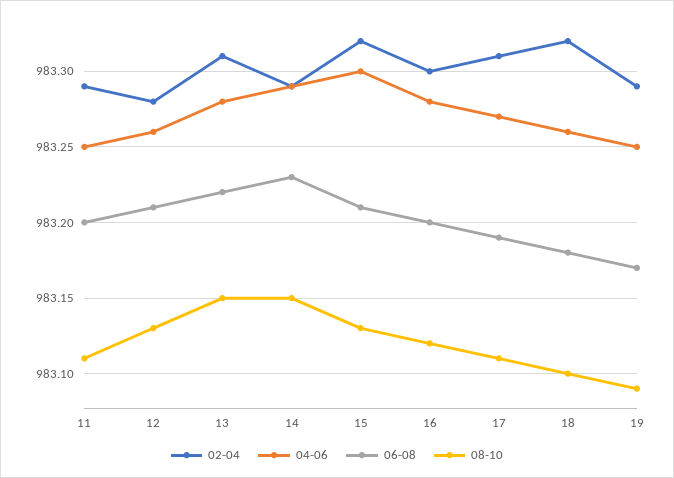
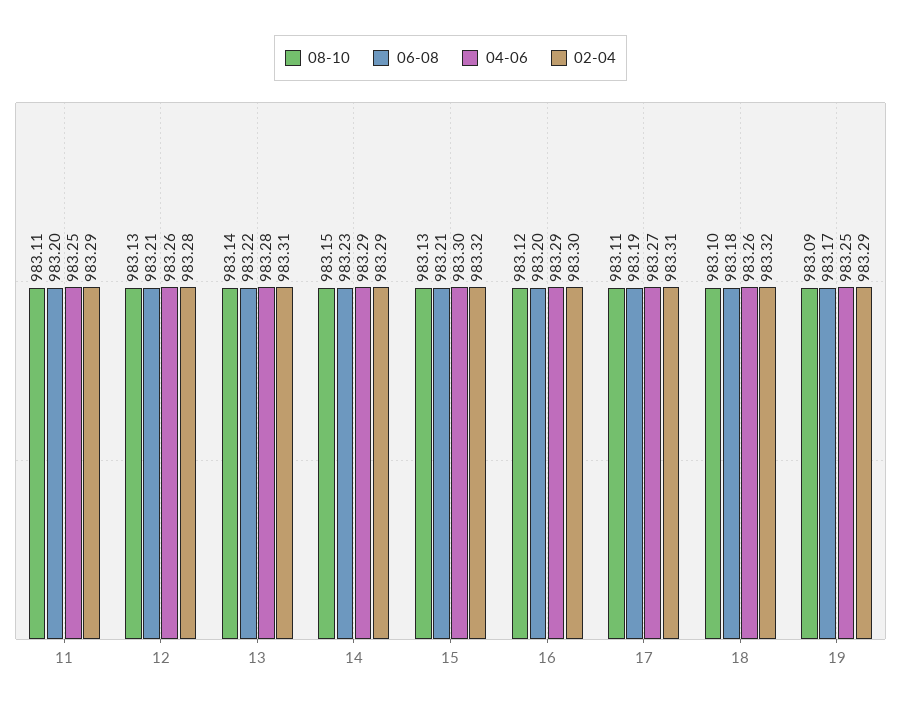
08-10, 13: 983.15 -> 983.14
04-06, 16: 983.28 -> 983.29

